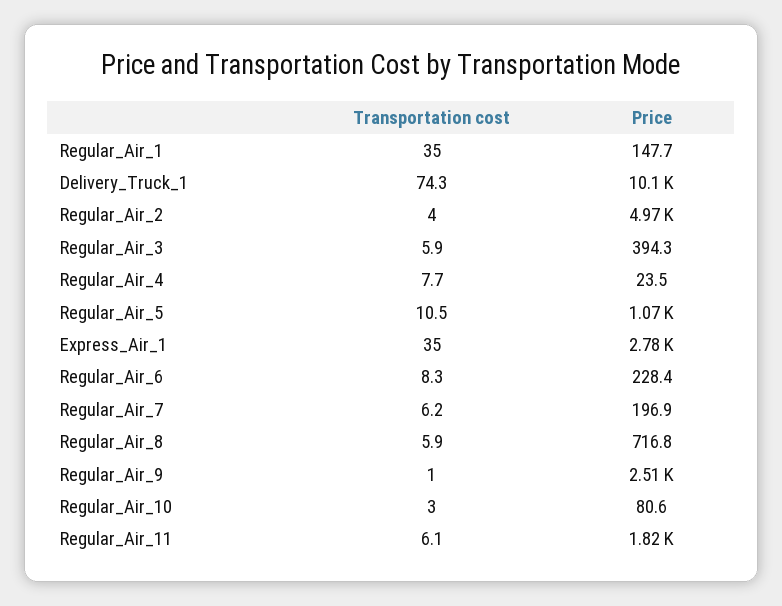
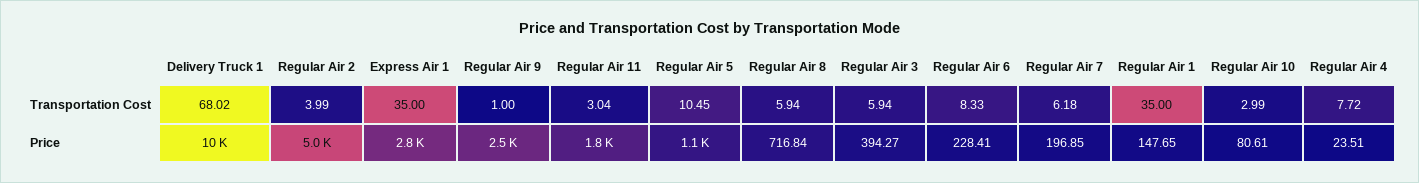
Transportation cost, Delivery_Truck_1: 74.3 -> 68.02
Transportation cost, Regular_Air_11: 6.1 -> 3.04

